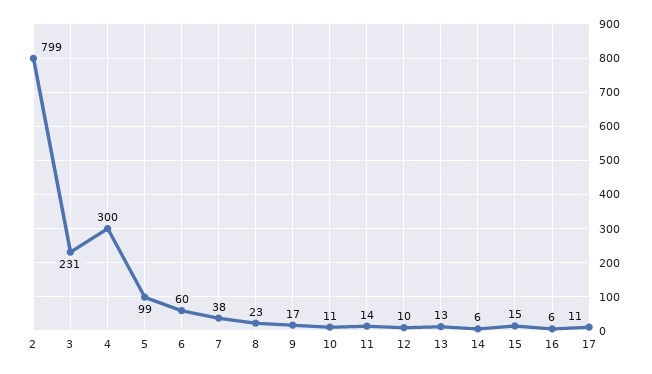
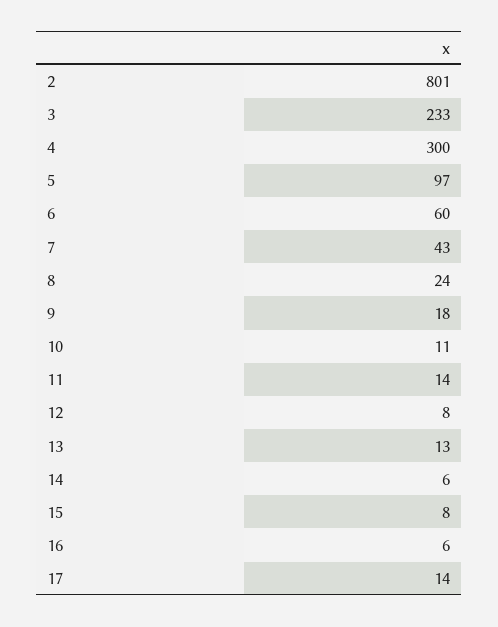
2: 799 -> 801
3: 231 -> 233
5: 99 -> 97
7: 38 -> 43
8: 23 -> 24
9: 17 -> 18
12: 10 -> 8
15: 15 -> 8
17: 11 -> 14

